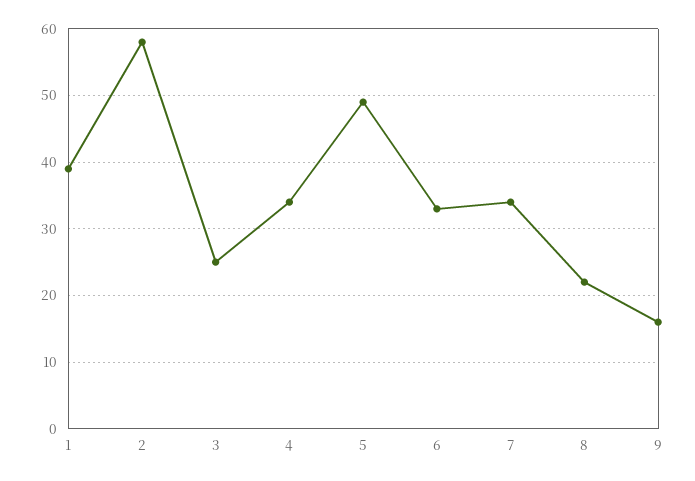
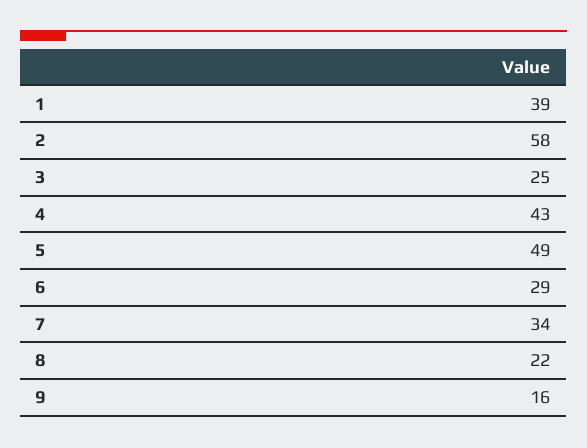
4: 34 -> 43
6: 33 -> 29

